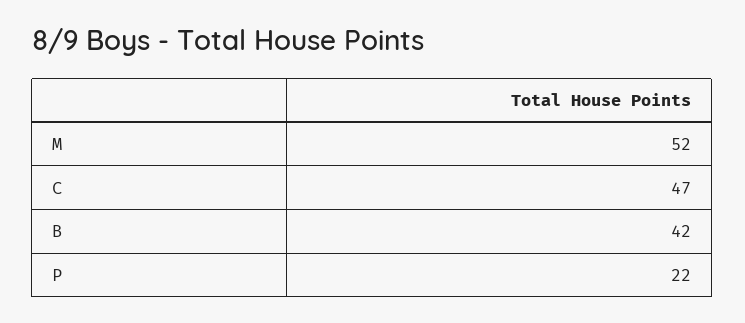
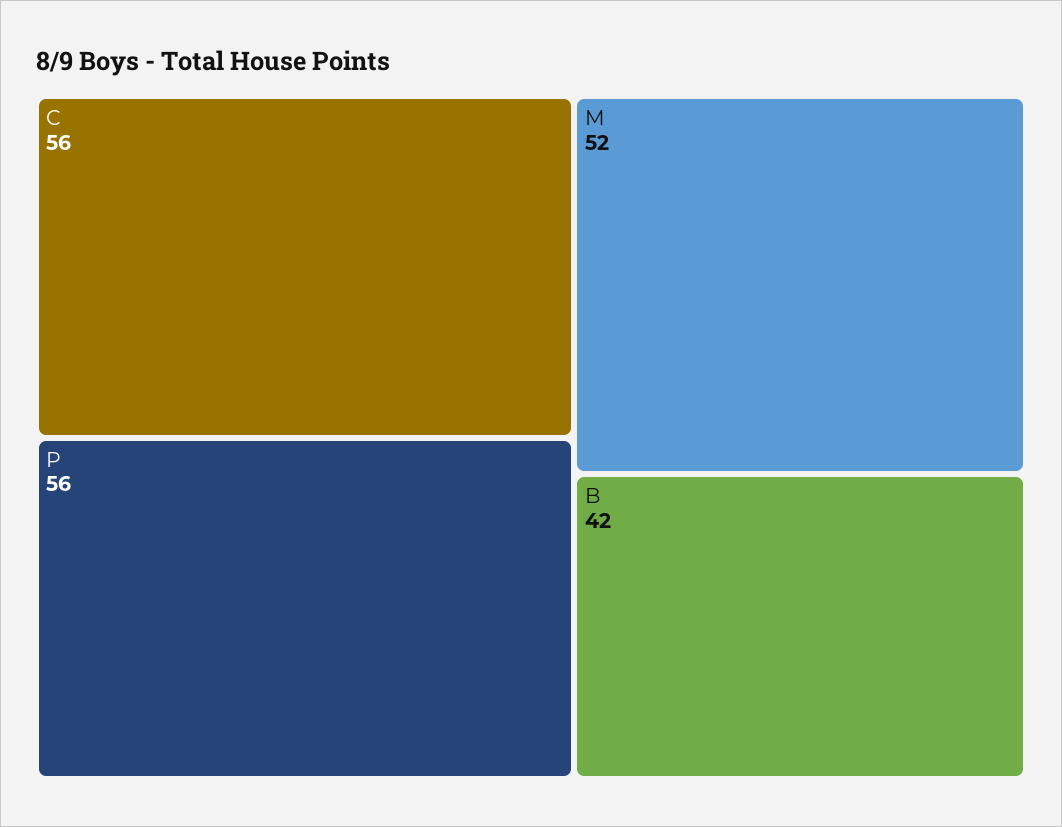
C: 47 -> 56
P: 22 -> 56

